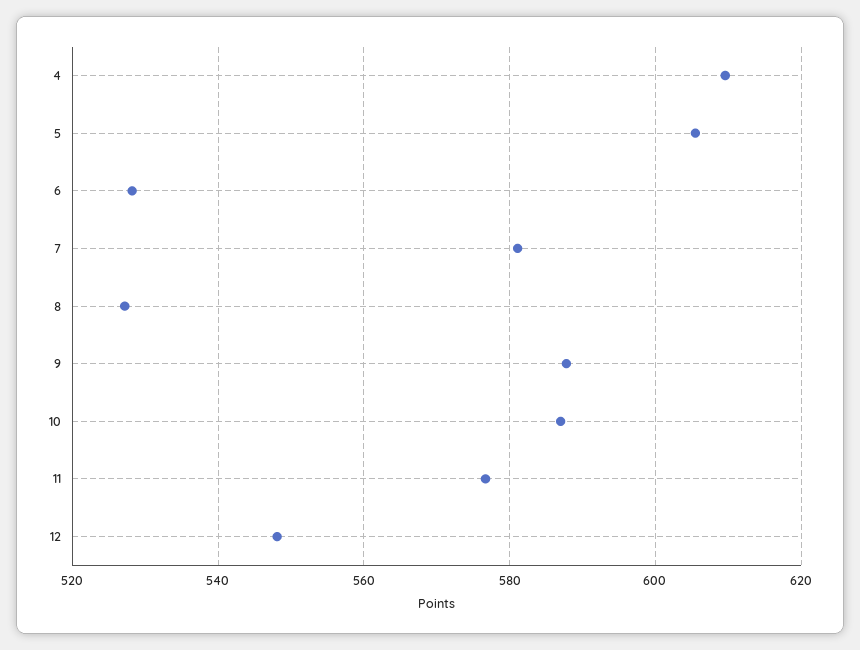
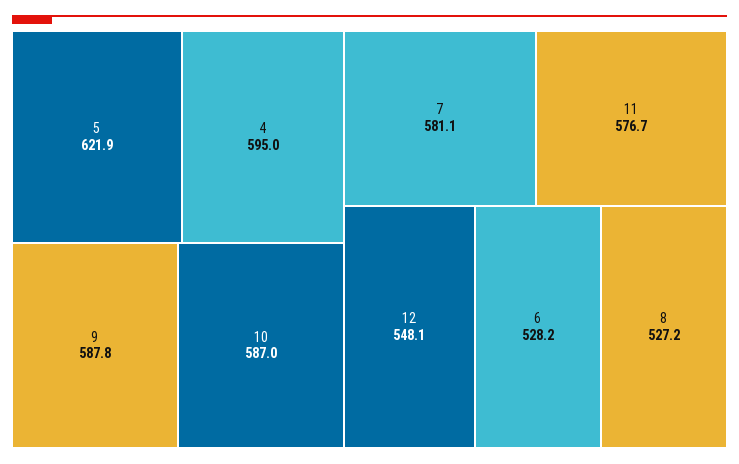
4: 610 -> 595
5: 606 -> 621.9

